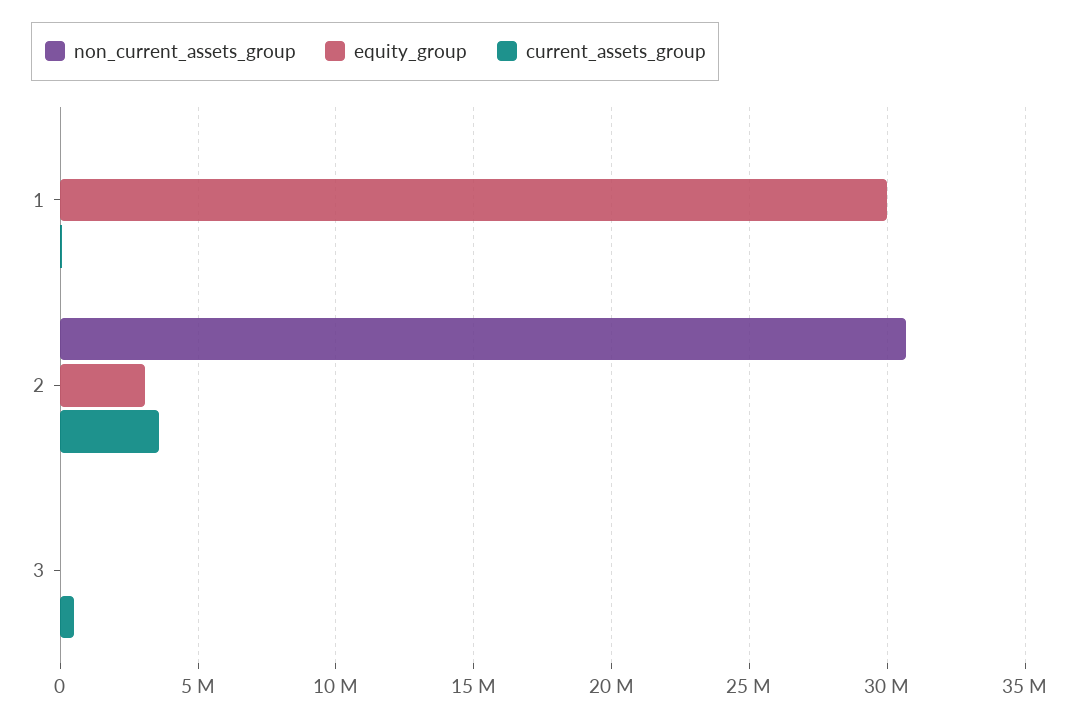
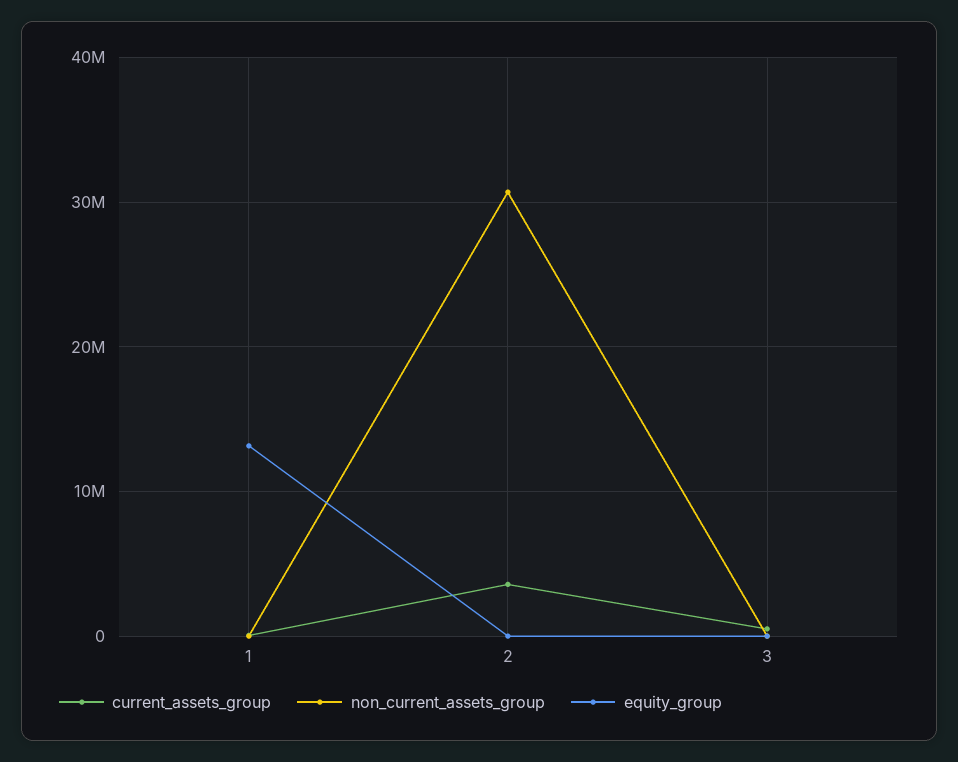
equity_group, 1: 30000000 -> 13000000
equity_group, 2: 3000000 -> 0

